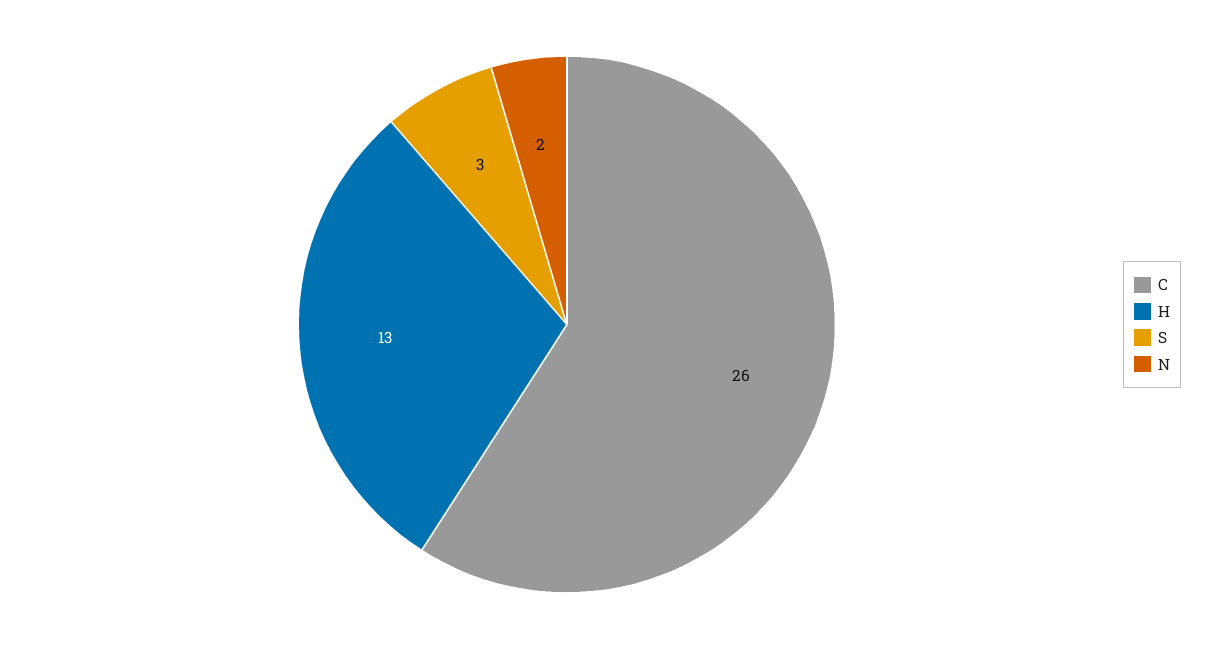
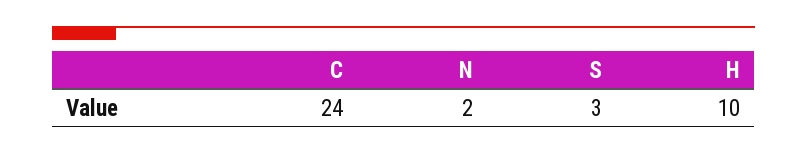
C: 26 -> 24
H: 13 -> 10

